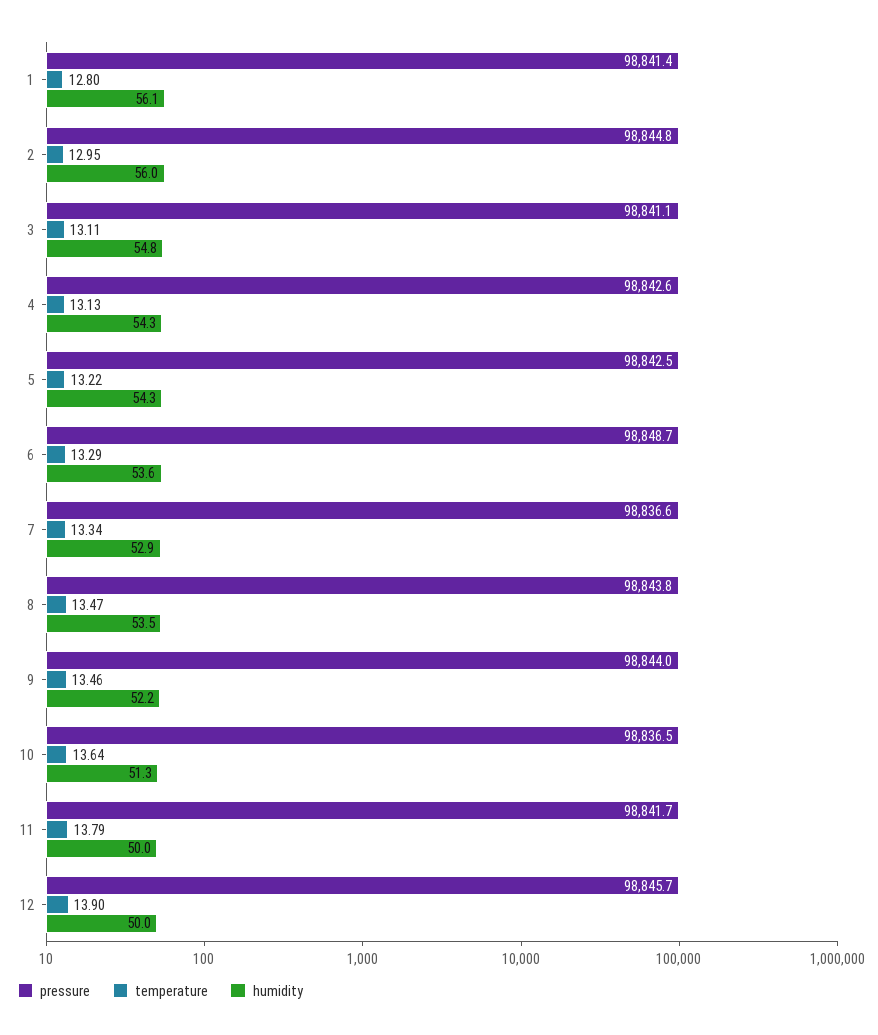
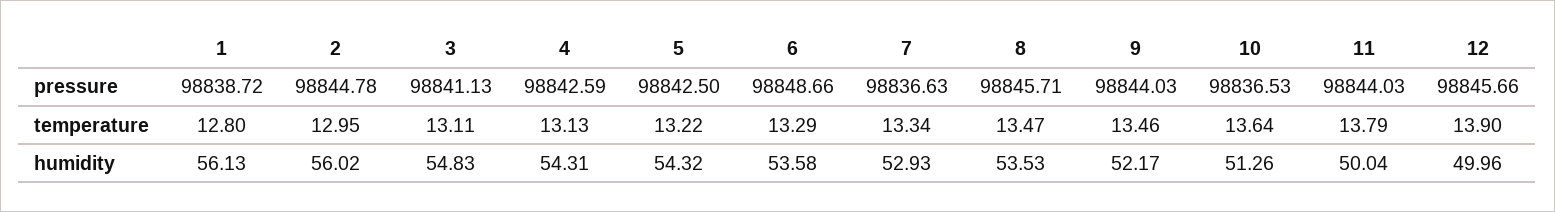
pressure, 1: 98841.4 -> 98838.72
pressure, 8: 98843.8 -> 98845.71
pressure, 11: 98841.7 -> 98844.03

